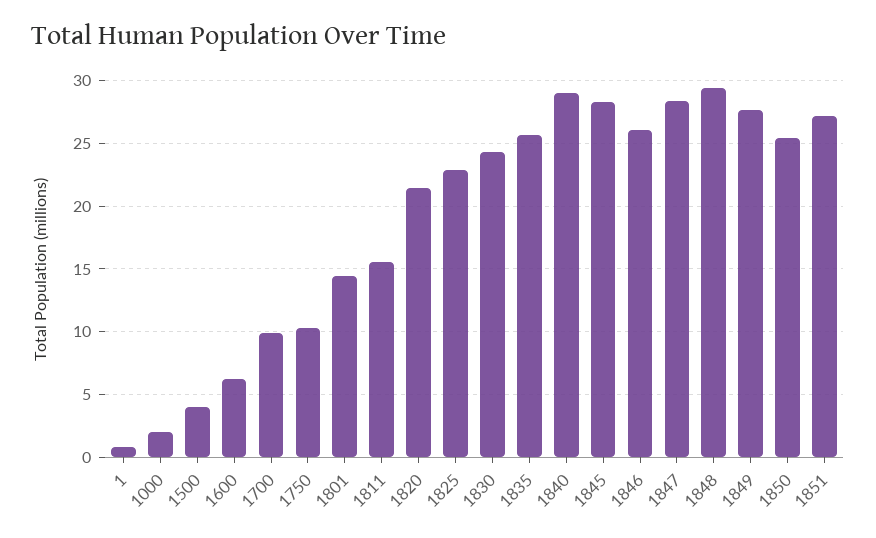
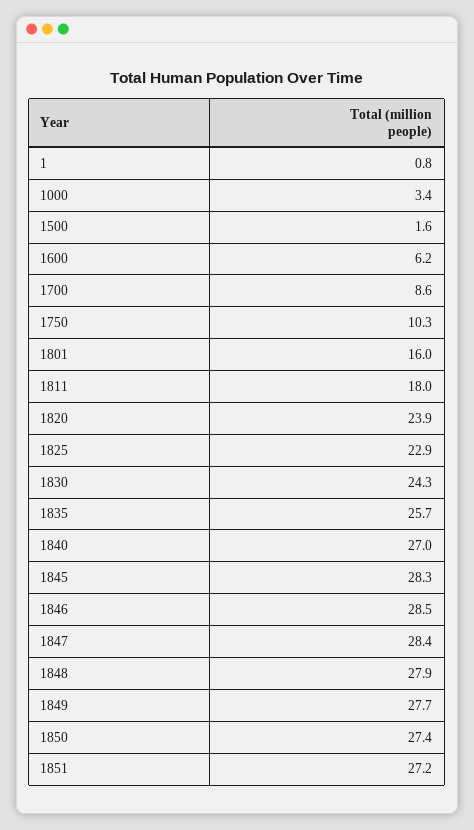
1000: 2 -> 3.4
1500: 4 -> 1.6
1700: 10 -> 8.6
1801: 14.5 -> 16
1811: 15.5 -> 18
1820: 21.5 -> 23.9
1840: 29 -> 27
1846: 26 -> 28.5
1848: 29.5 -> 27.9
1850: 25.5 -> 27.4

